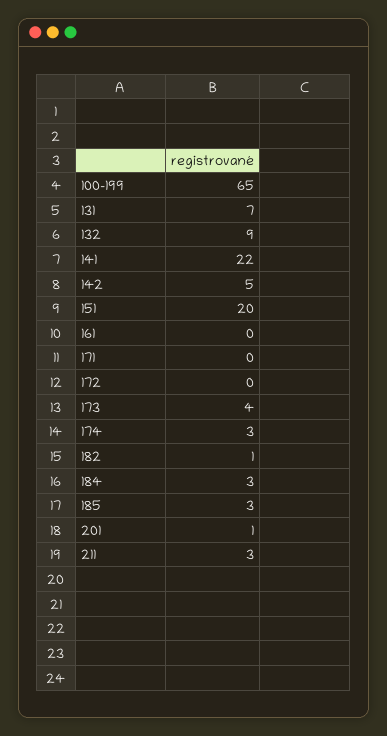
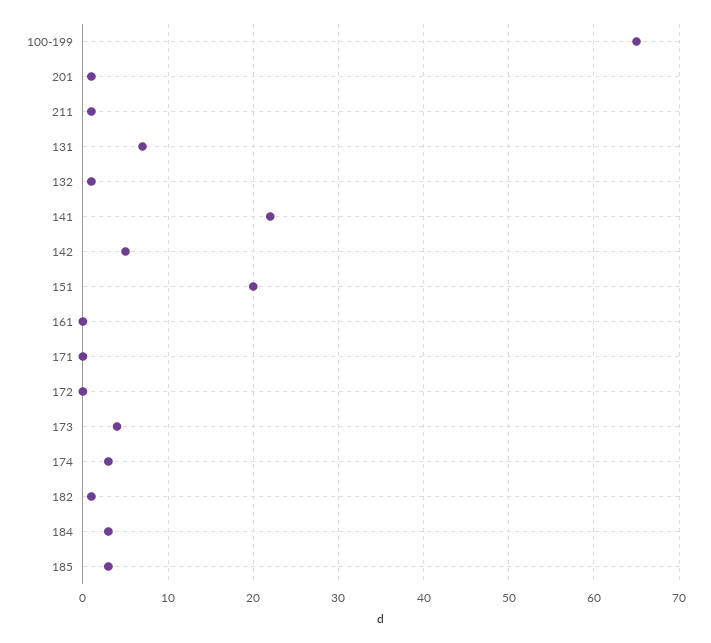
132: 9 -> 1
211: 3 -> 1

